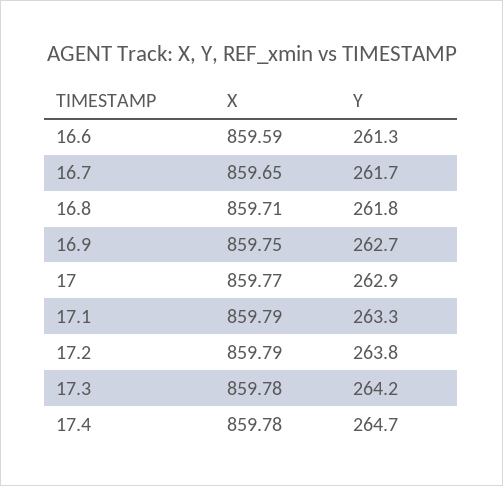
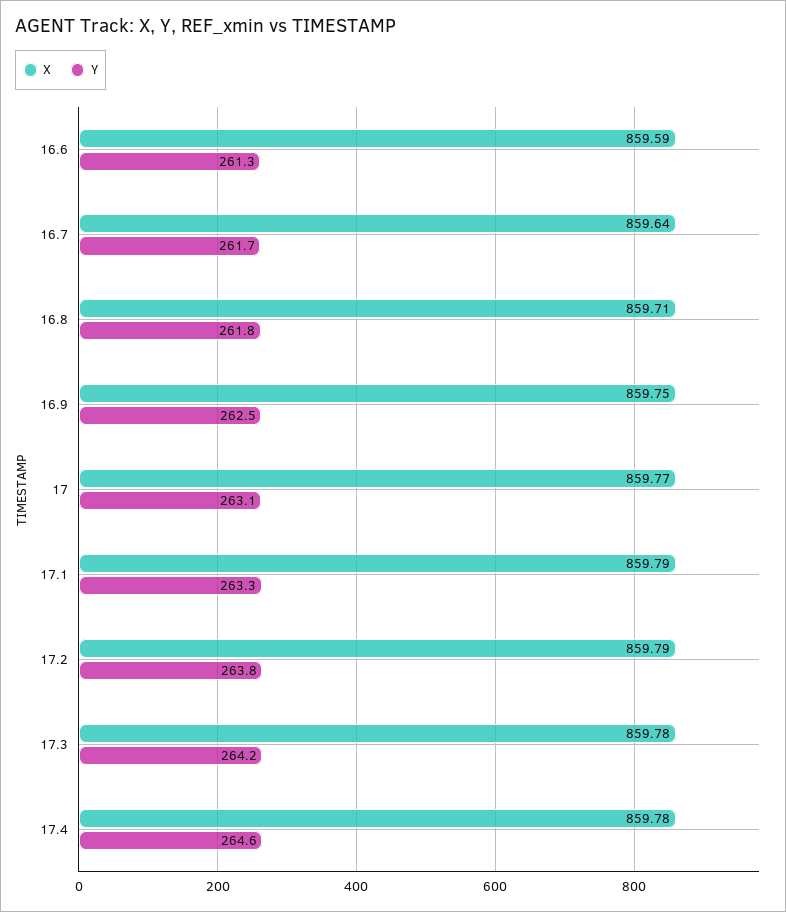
X, 16.7: 859.65 -> 859.64
Y, 16.9: 262.7 -> 262.5
Y, 17: 262.9 -> 263.1
Y, 17.4: 264.7 -> 264.6

